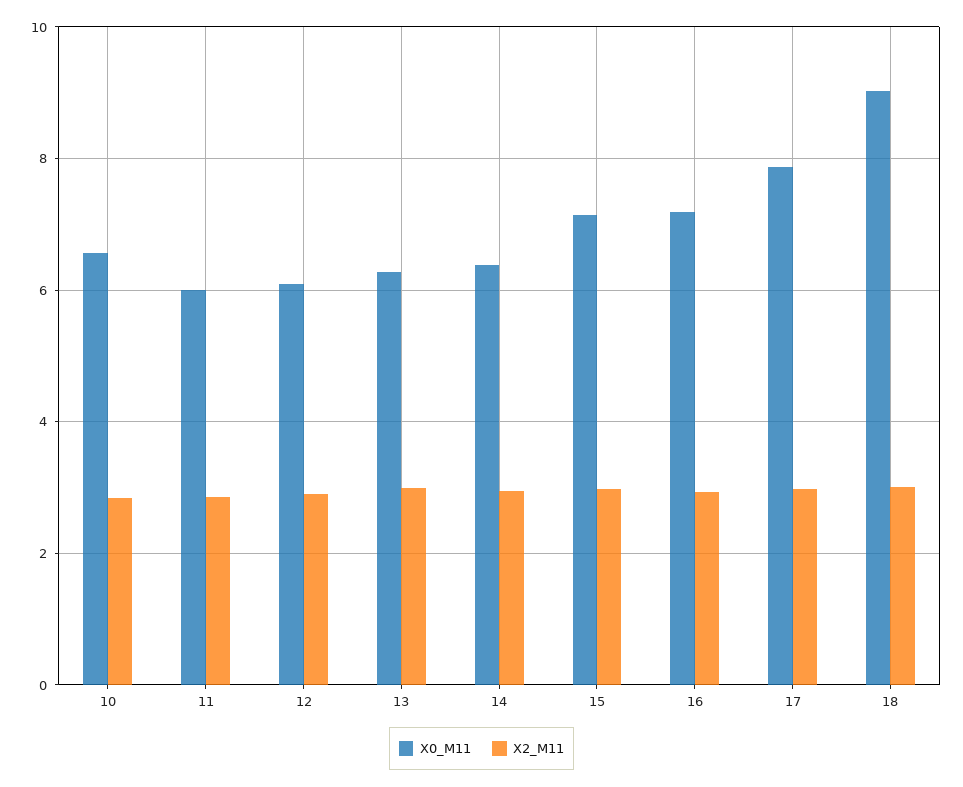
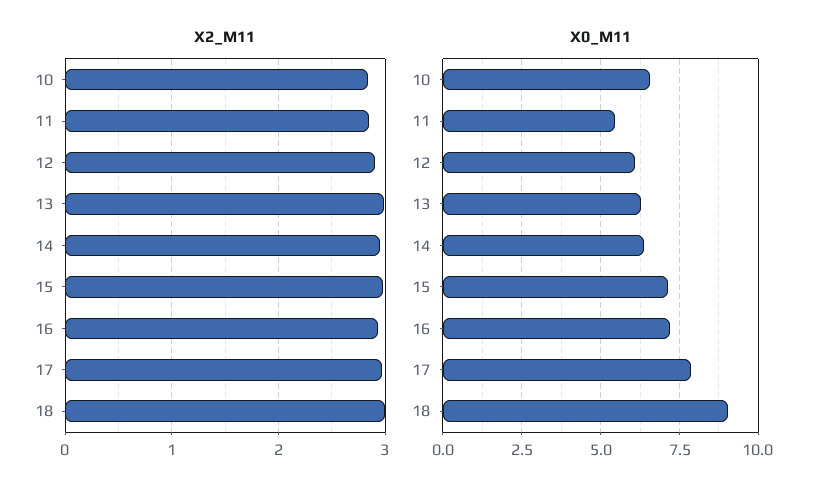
X0_M11, 11: 6 -> 5.5

